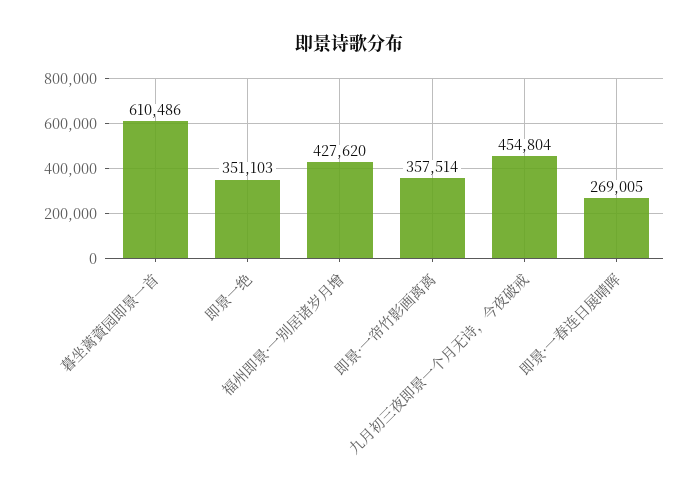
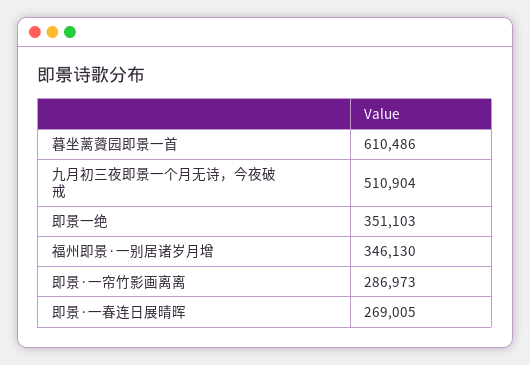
福州即景·一别居诸岁月增: 427620 -> 346130
即景·一帘竹影画离离: 357514 -> 286973
九月初三夜即景一个月无诗，今夜破戒: 454804 -> 510904

